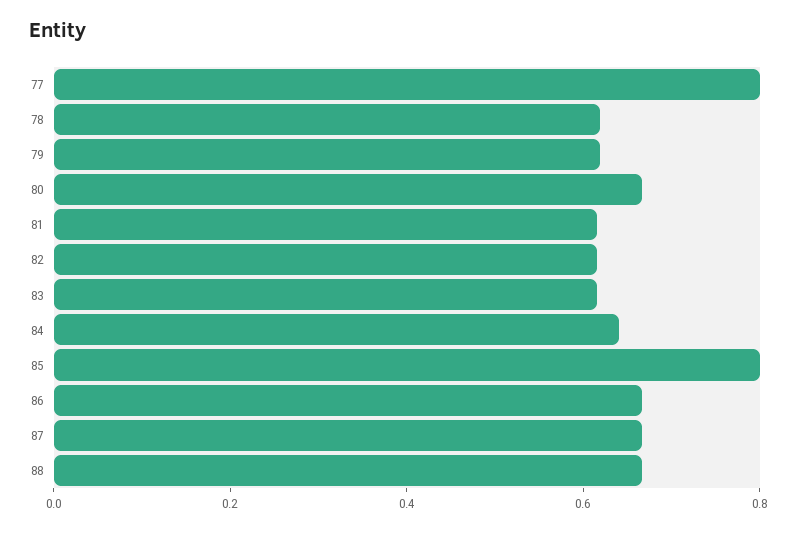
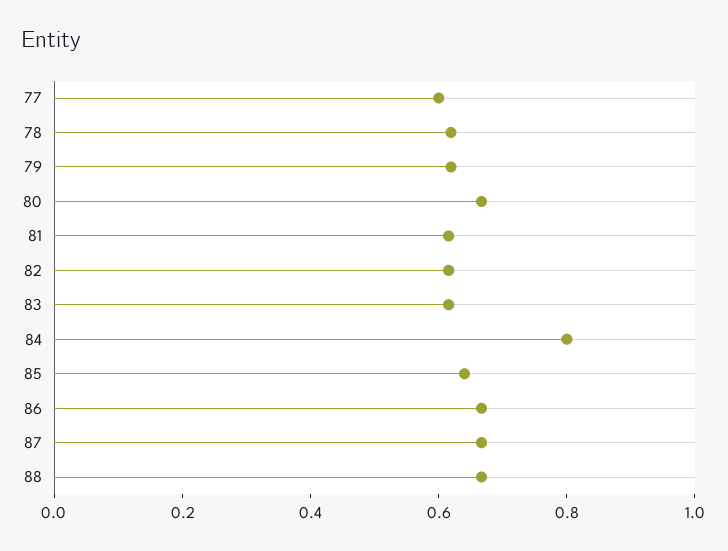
77: 0.8 -> 0.6
84: 0.65 -> 0.8
85: 0.8 -> 0.65

